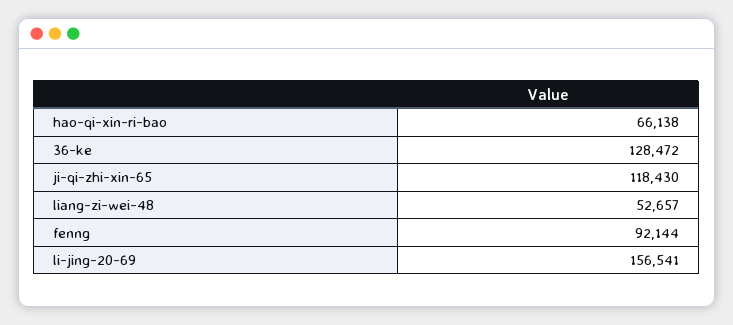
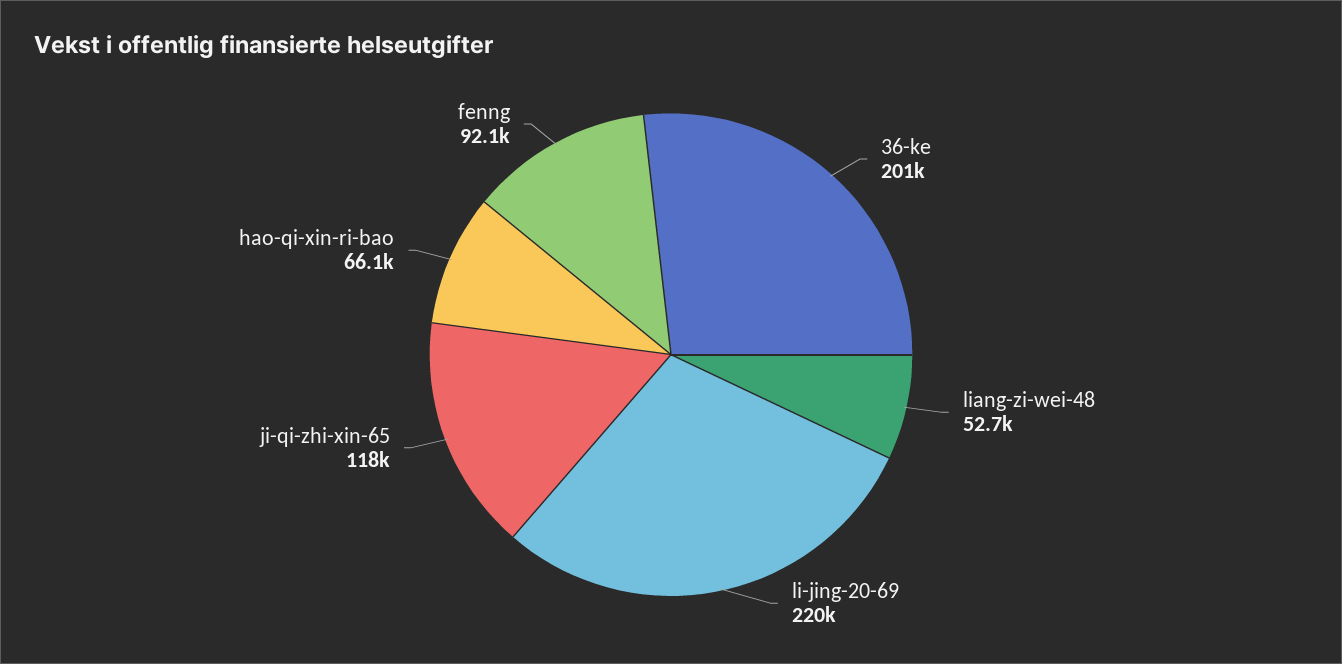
36-ke: 128472 -> 201000
li-jing-20-69: 156541 -> 220000

